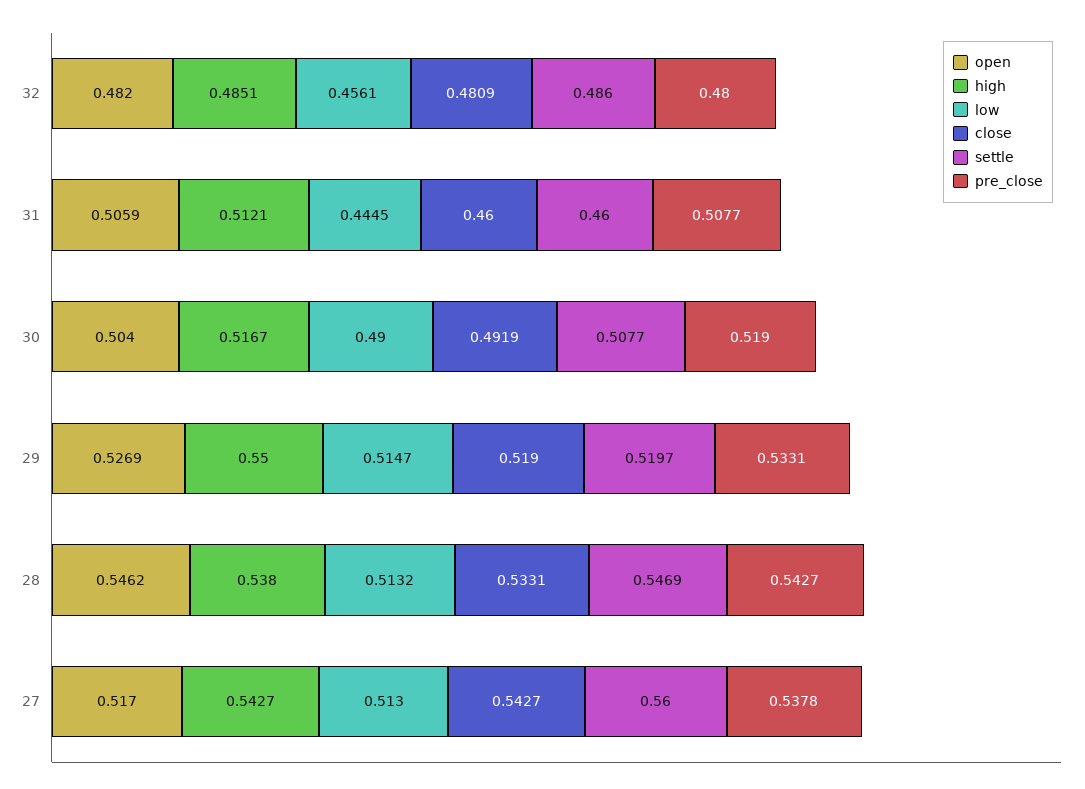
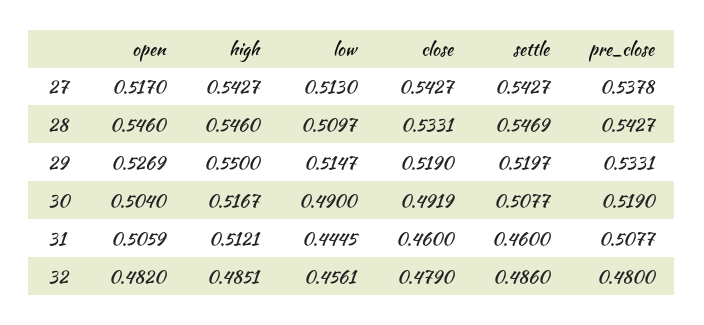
close, 32: 0.4809 -> 0.479
open, 28: 0.5462 -> 0.546
high, 28: 0.538 -> 0.546
low, 28: 0.5132 -> 0.5097
settle, 27: 0.56 -> 0.5427

